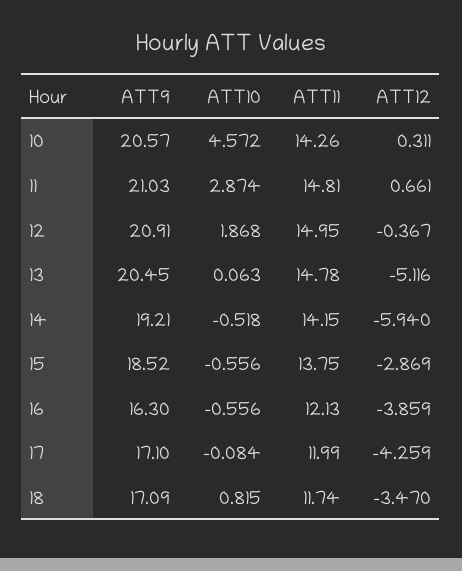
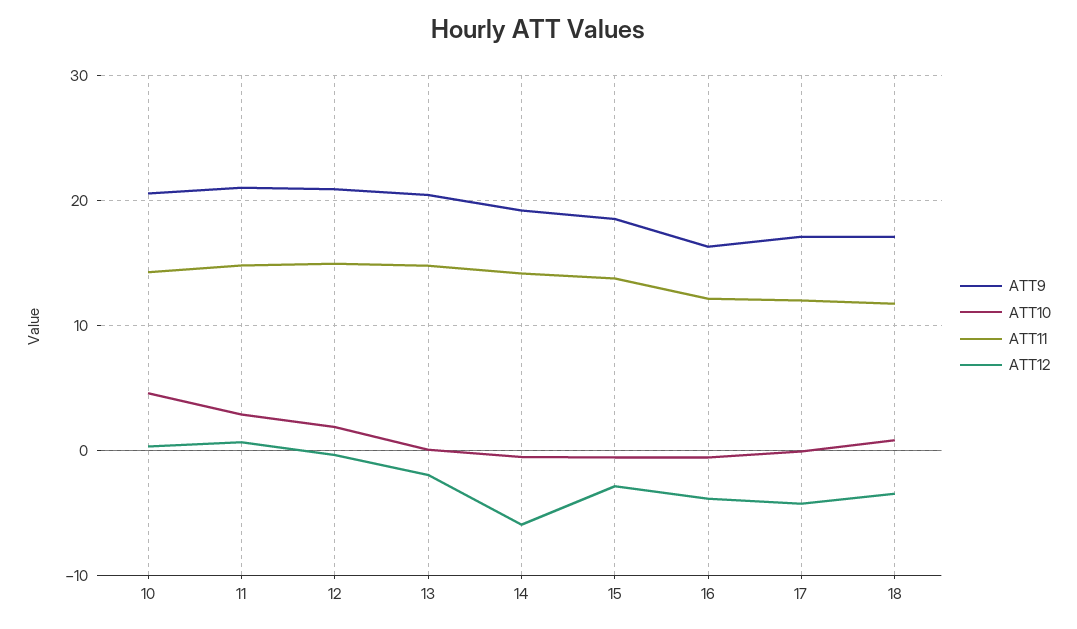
ATT12, 13: -5.116 -> -2

